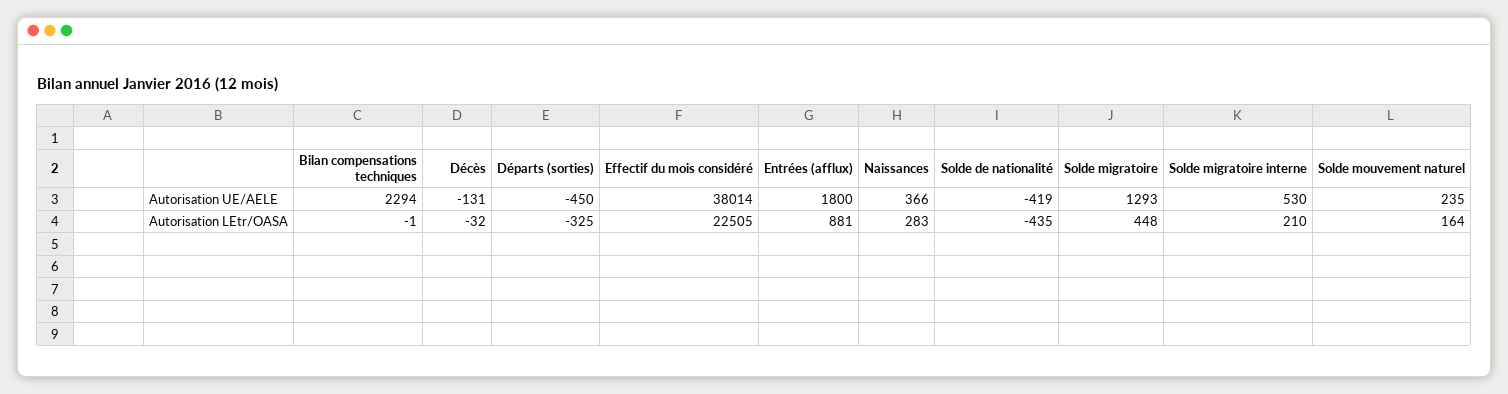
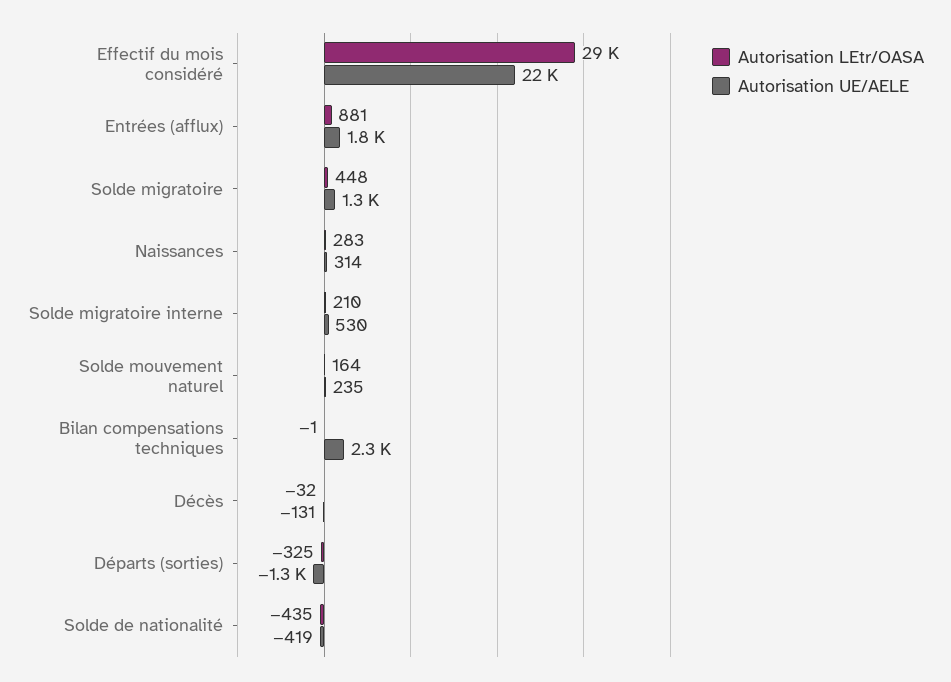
Autorisation UE/AELE, Départs (sorties): -450 -> -1300
Autorisation UE/AELE, Effectif du mois considéré: 38014 -> 22000
Autorisation UE/AELE, Naissances: 366 -> 314
Autorisation LEtr/OASA, Effectif du mois considéré: 22505 -> 29000

